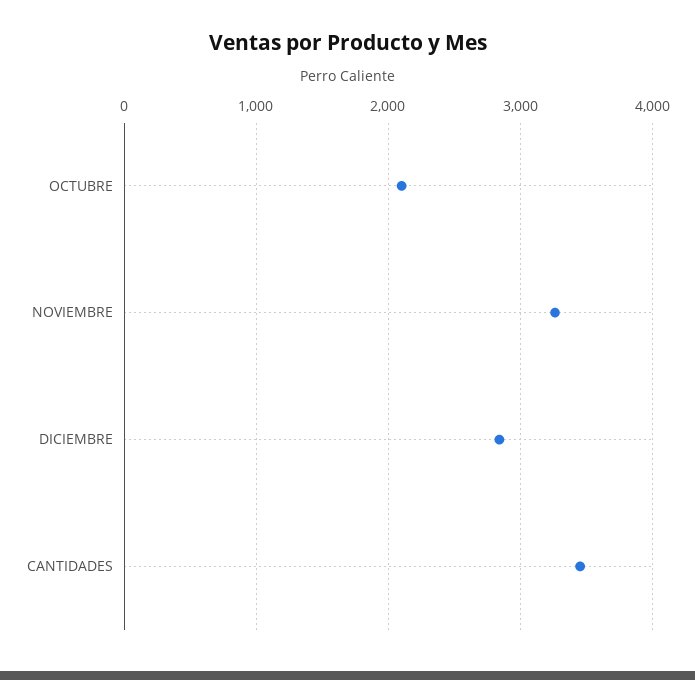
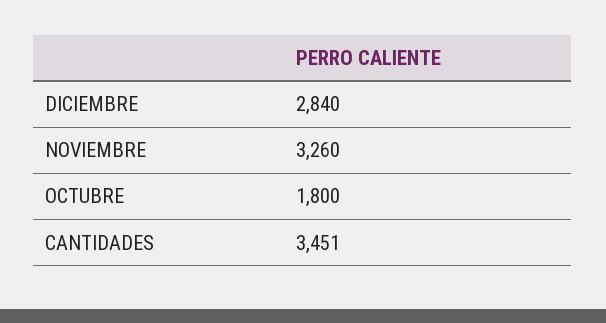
OCTUBRE: 2100 -> 1800

